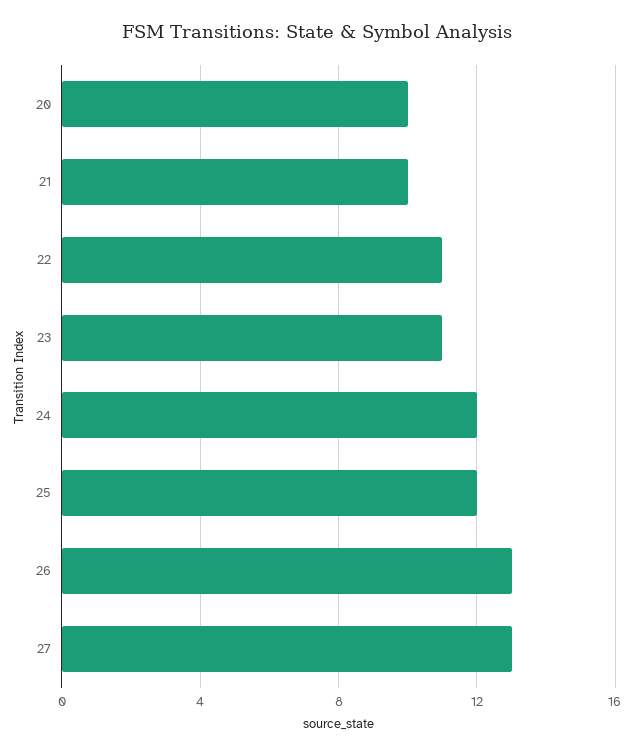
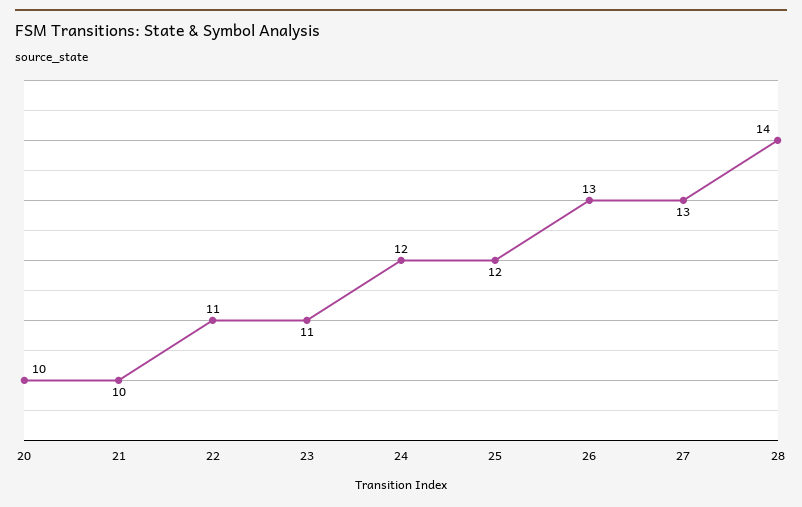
28: none -> 14

